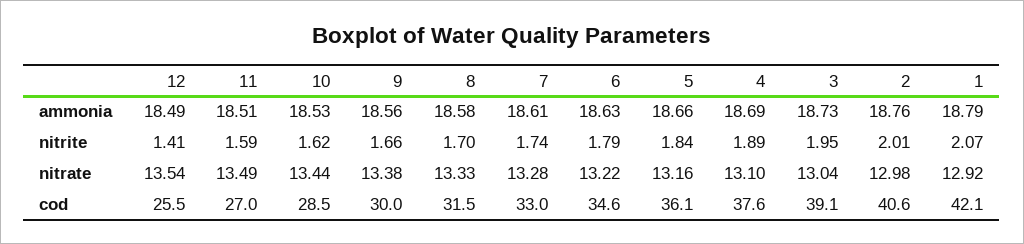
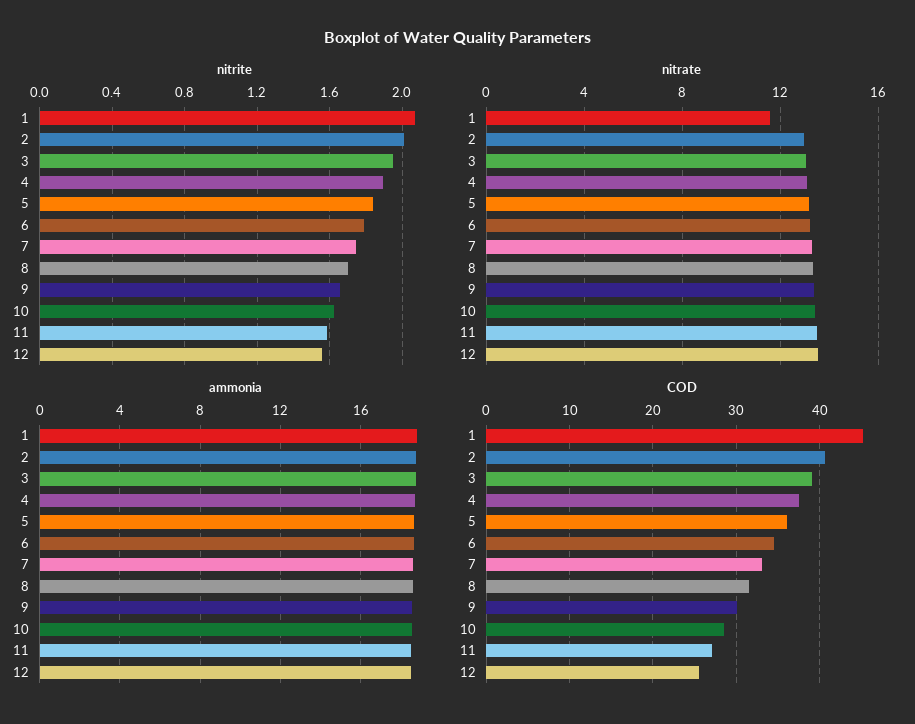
nitrite, 12: 1.41 -> 1.55
nitrate, 1: 12.92 -> 11.5
cod, 1: 42.1 -> 45

